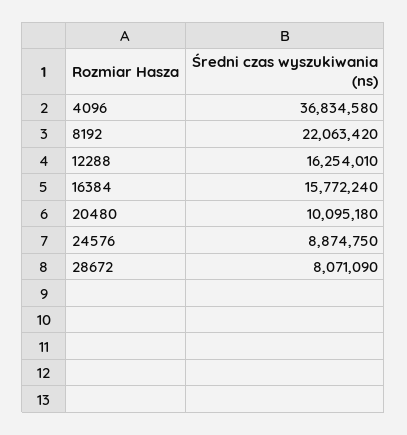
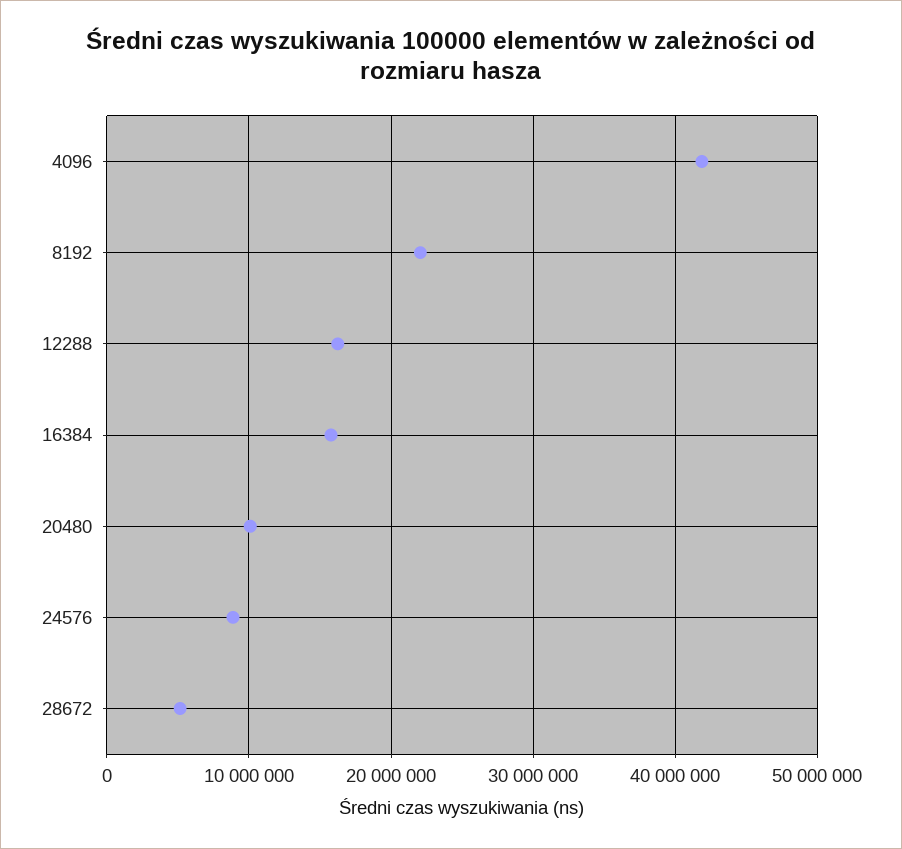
4096: 36834580 -> 42000000
28672: 8071090 -> 5000000

